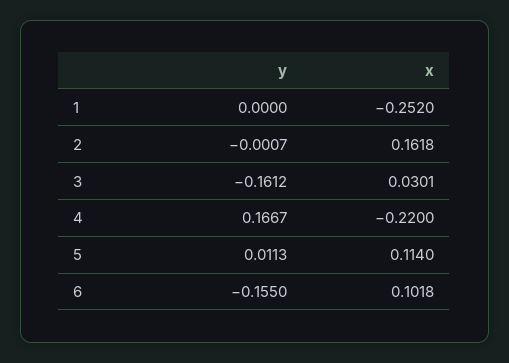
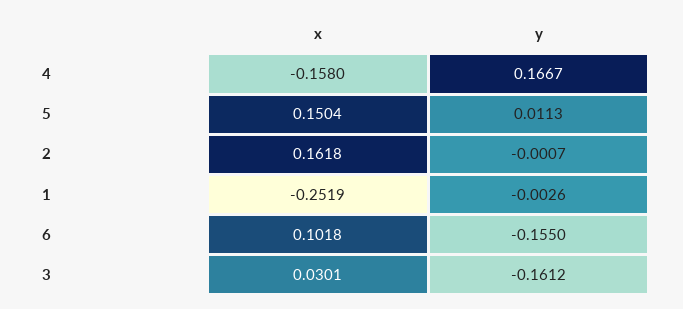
y, 1: 0 -> -0.0026
x, 1: -0.252 -> -0.2519
x, 4: -0.22 -> -0.158
x, 5: 0.114 -> 0.1504

